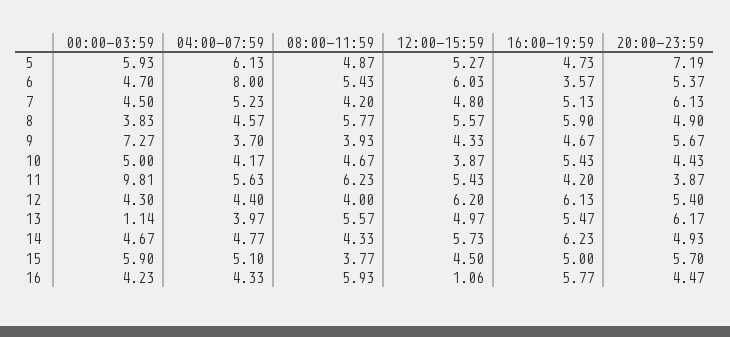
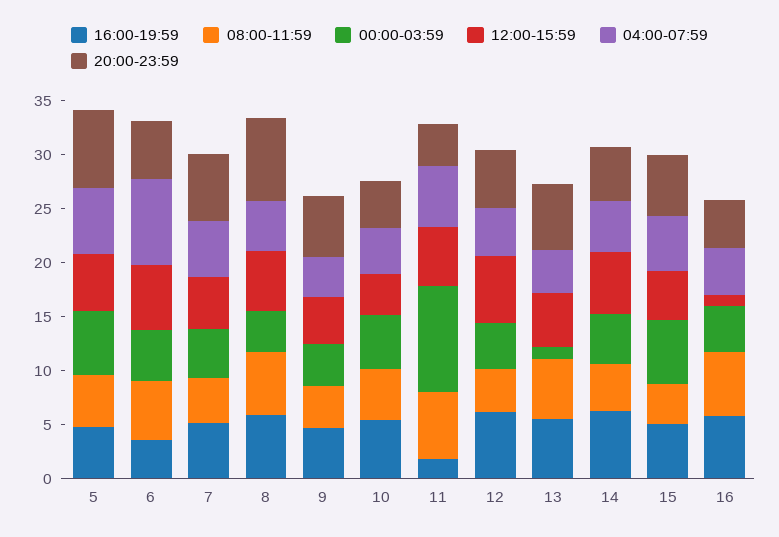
20:00-23:59, 8: 4.9 -> 8
00:00-03:59, 9: 7.27 -> 4
16:00-19:59, 11: 4.2 -> 2

